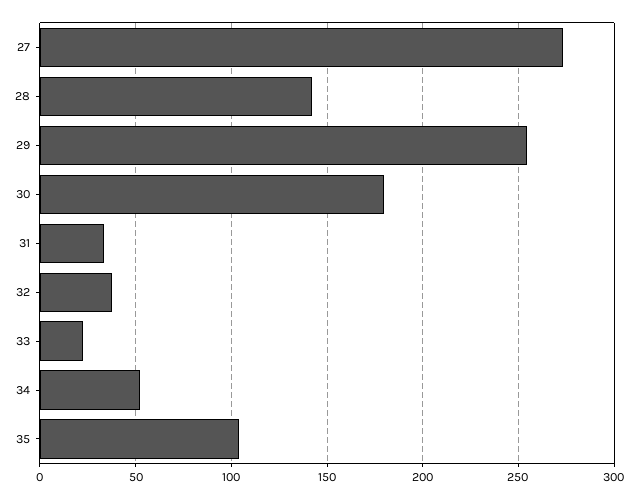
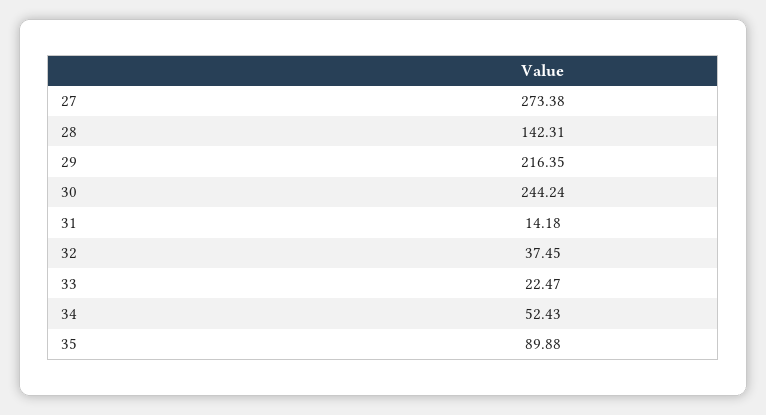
29: 255 -> 216.35
30: 180 -> 244.24
31: 35 -> 14.18
35: 105 -> 89.88

